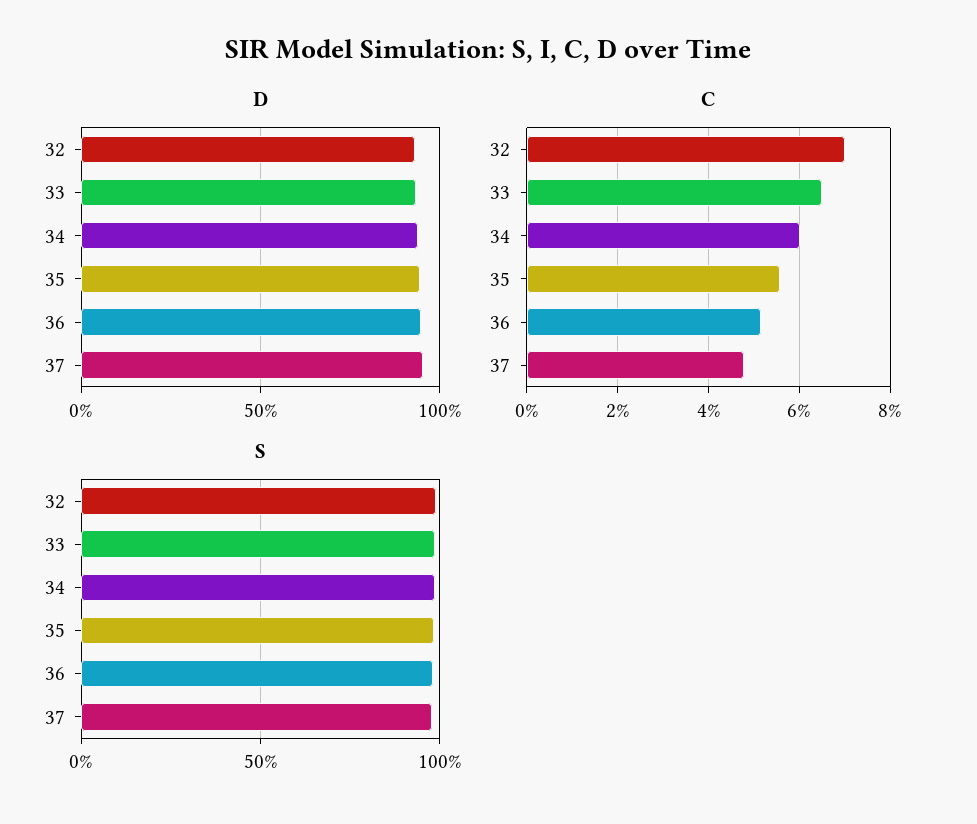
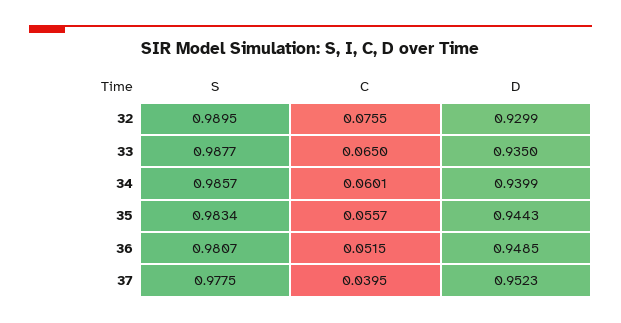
C, 32: 0.07 -> 0.0755
C, 37: 0.048 -> 0.0395

